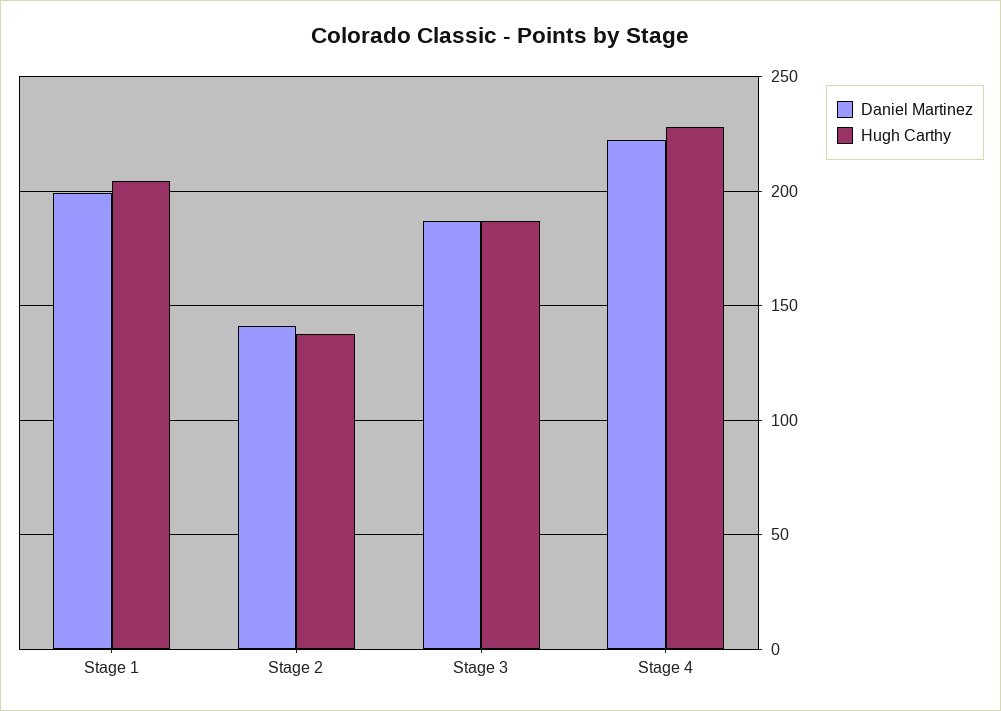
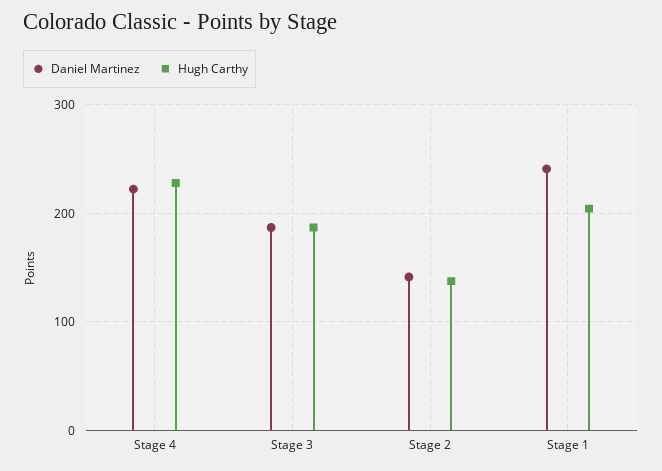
Daniel Martinez, Stage 1: 200 -> 240

